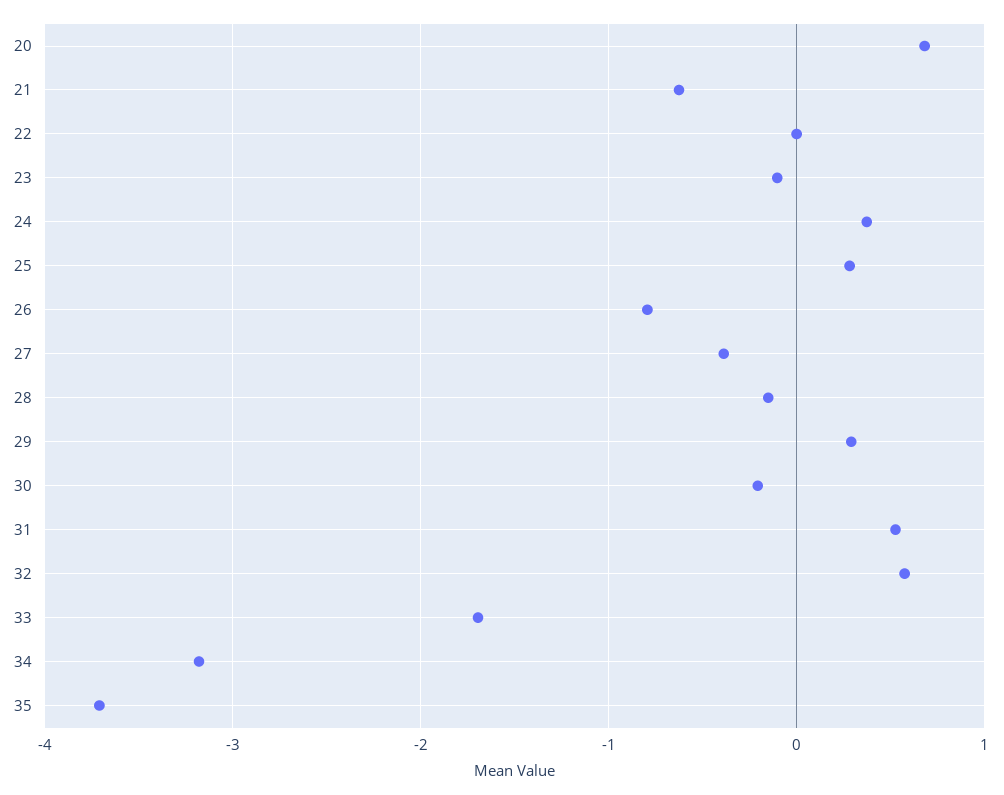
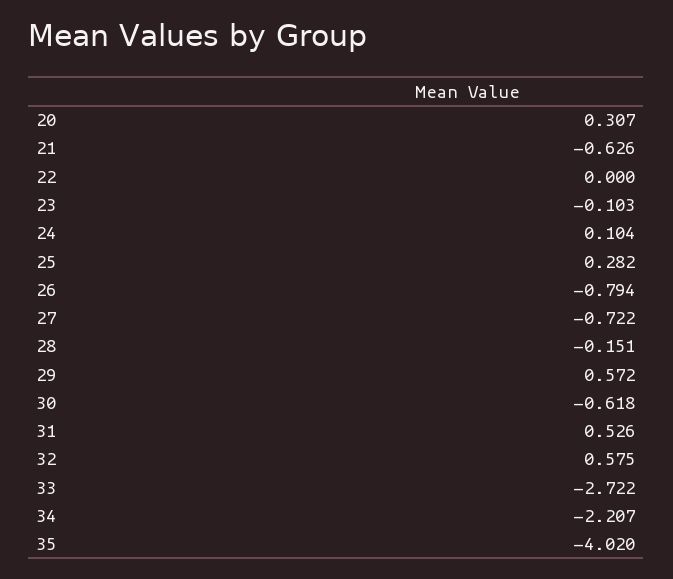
20: 0.7 -> 0.307
24: 0.4 -> 0.104
27: -0.4 -> -0.722
29: 0.3 -> 0.572
30: -0.2 -> -0.618
33: -1.7 -> -2.722
34: -3.2 -> -2.207
35: -3.7 -> -4.02

